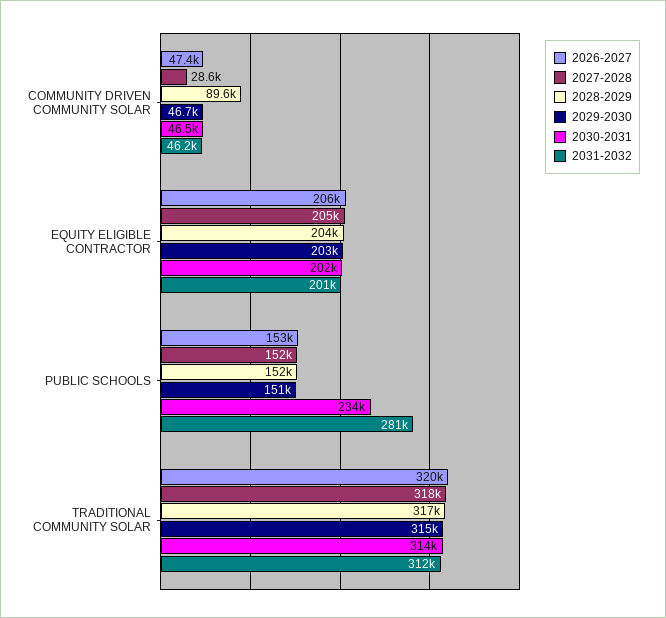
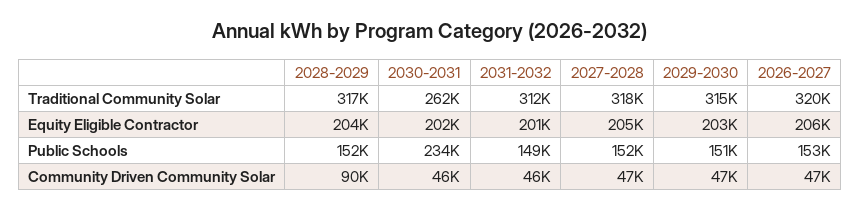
2027-2028, COMMUNITY DRIVEN COMMUNITY SOLAR: 28600 -> 47000
2031-2032, PUBLIC SCHOOLS: 281000 -> 149000
2030-2031, TRADITIONAL COMMUNITY SOLAR: 314000 -> 262000

